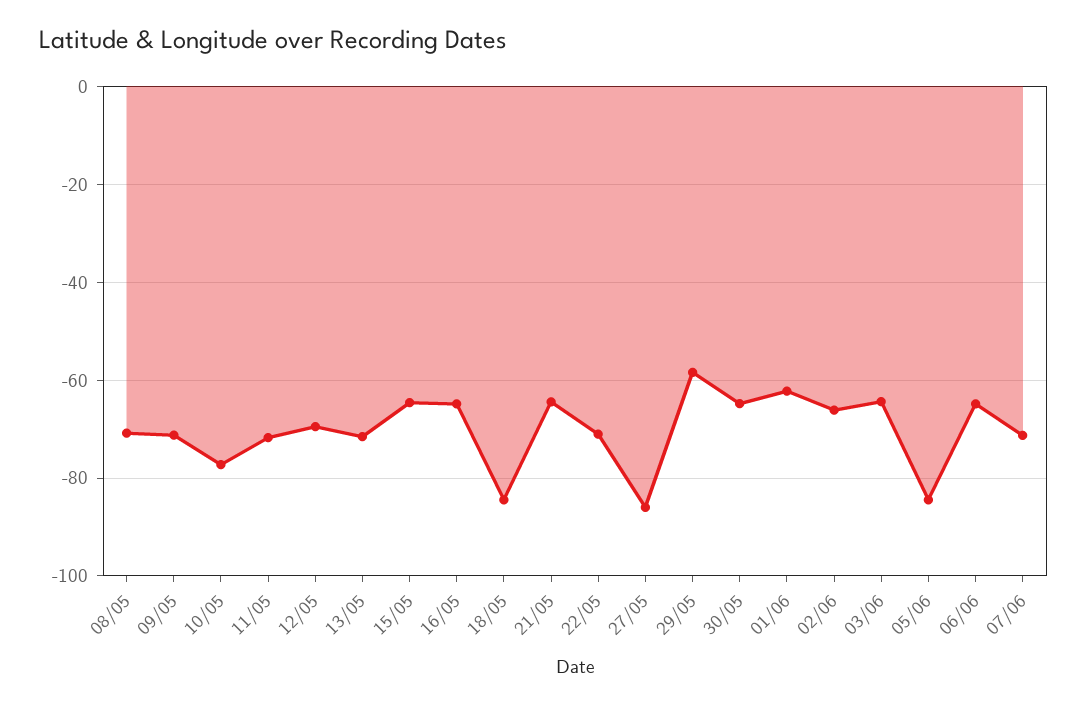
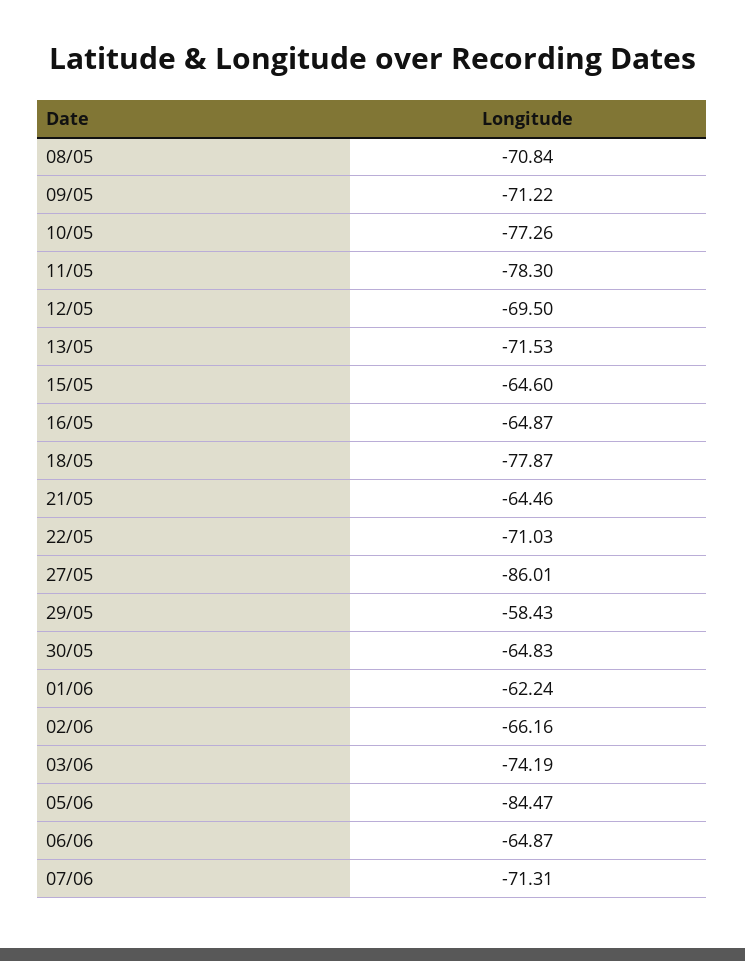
11/05: -72 -> -78.3
18/05: -84 -> -77.87
03/06: -64 -> -74.19

